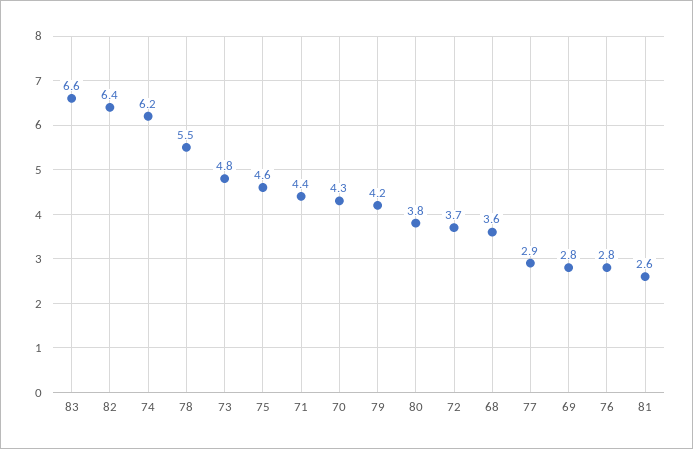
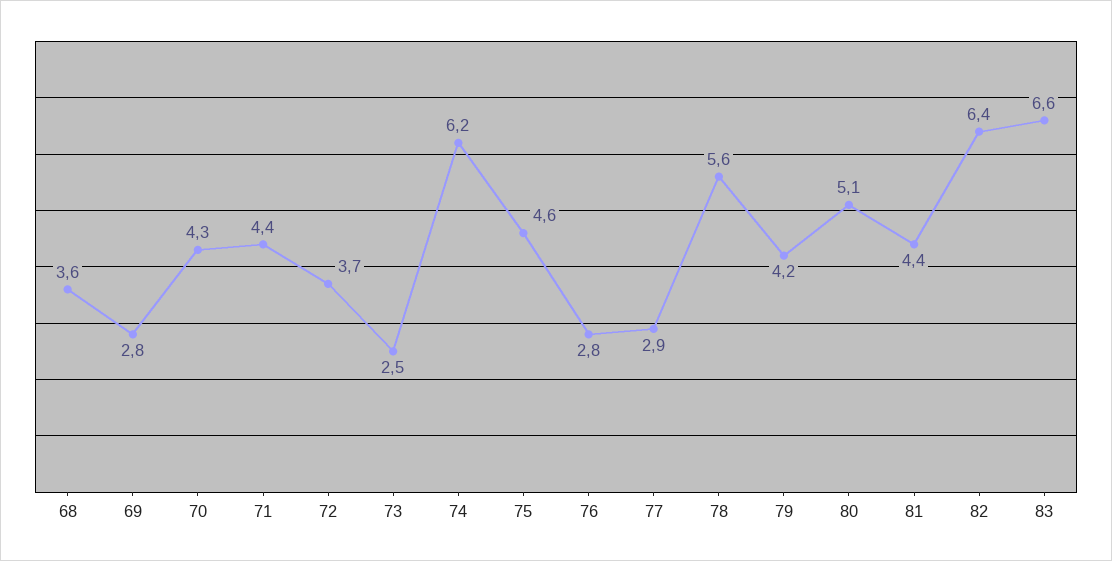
78: 5.5 -> 5.6
73: 4.8 -> 2.5
80: 3.8 -> 5.1
81: 2.6 -> 4.4

